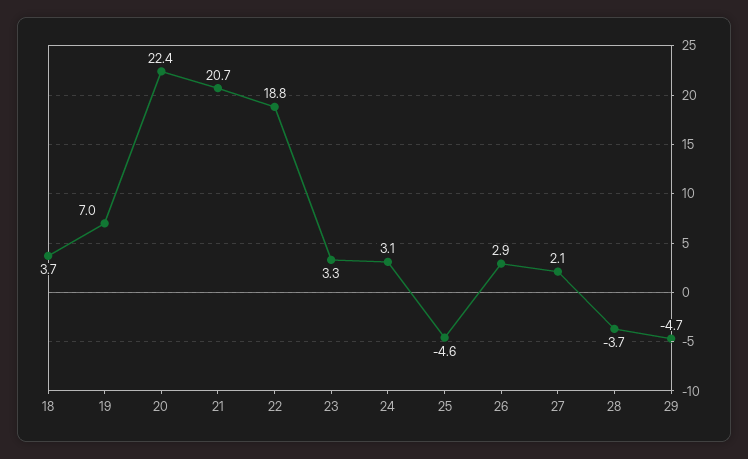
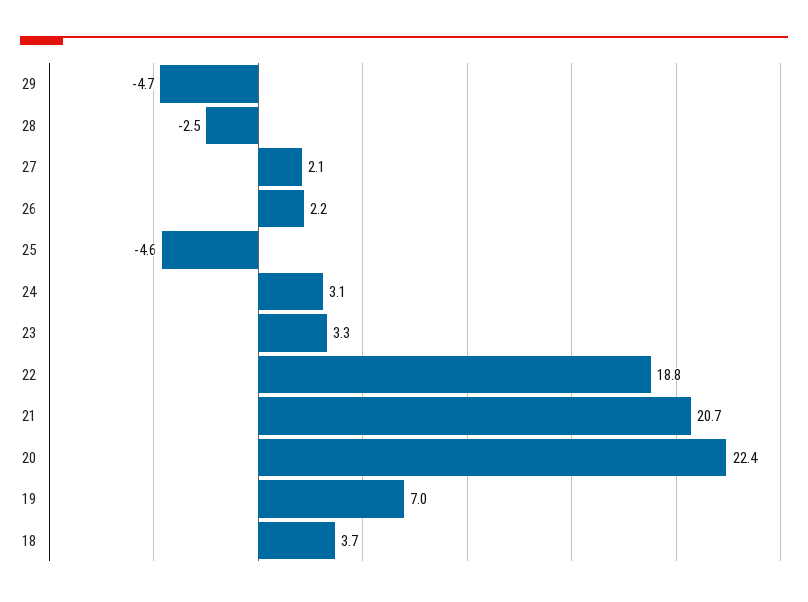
26: 2.9 -> 2.2
28: -3.7 -> -2.5

